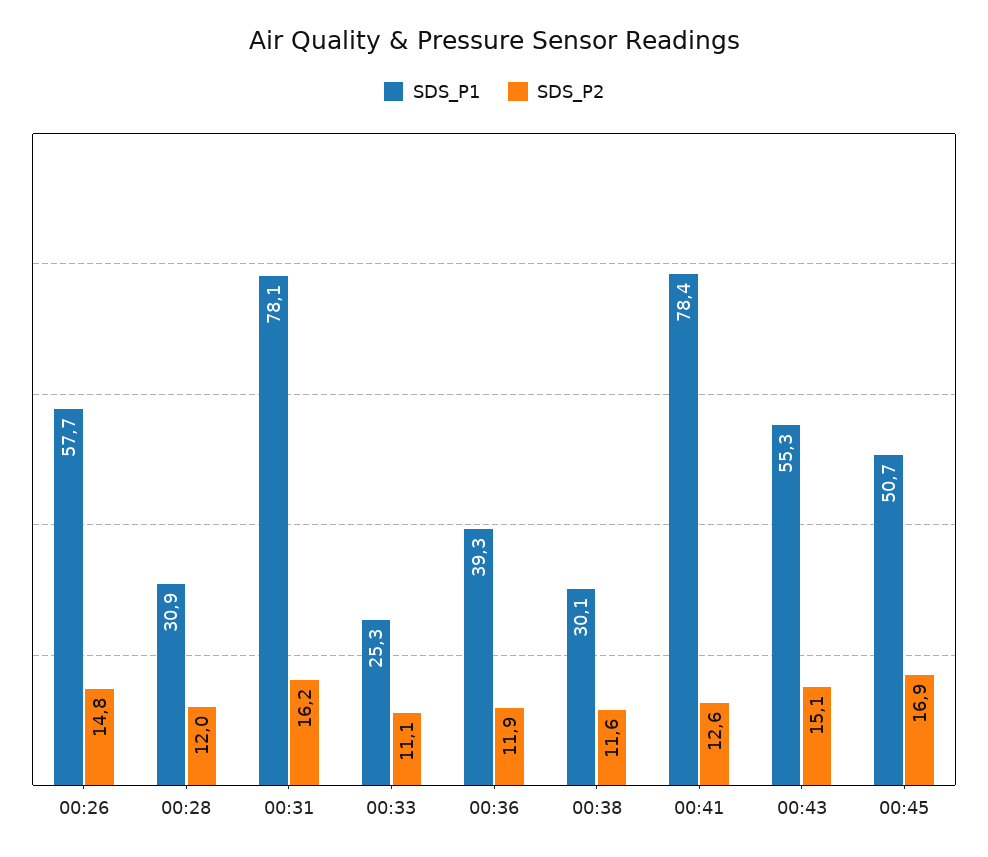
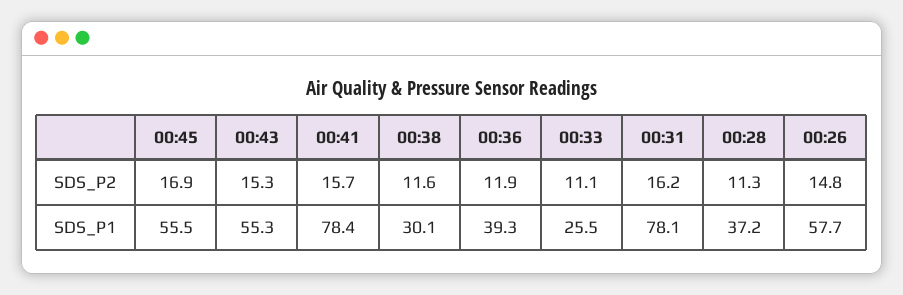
SDS_P1, 00:28: 30.9 -> 37.2
SDS_P2, 00:28: 12 -> 11.3
SDS_P1, 00:33: 25.3 -> 25.5
SDS_P2, 00:41: 12.6 -> 15.7
SDS_P2, 00:43: 15.1 -> 15.3
SDS_P1, 00:45: 50.7 -> 55.5

